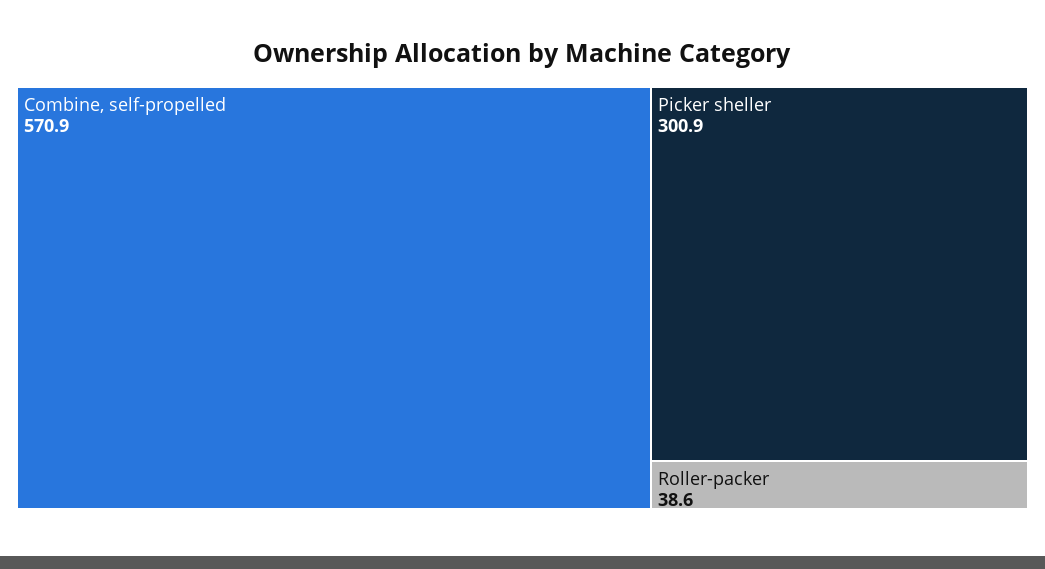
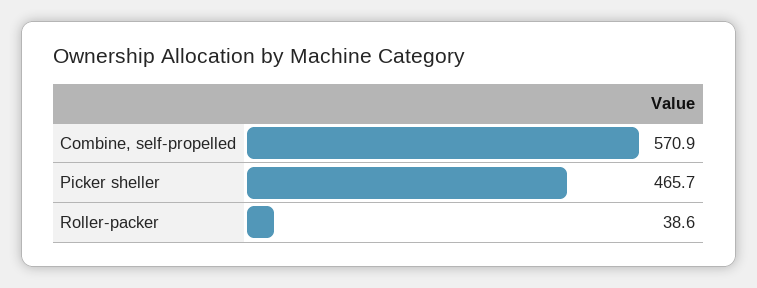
Picker sheller: 300.9 -> 465.7

